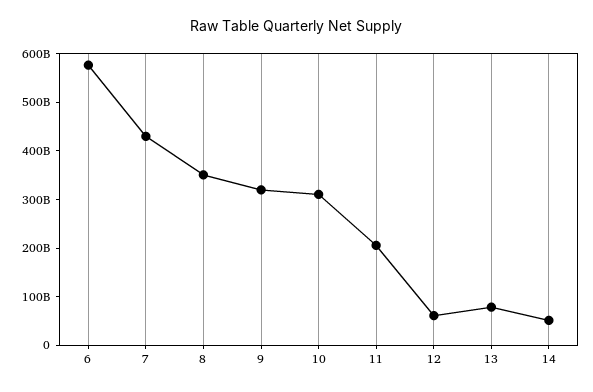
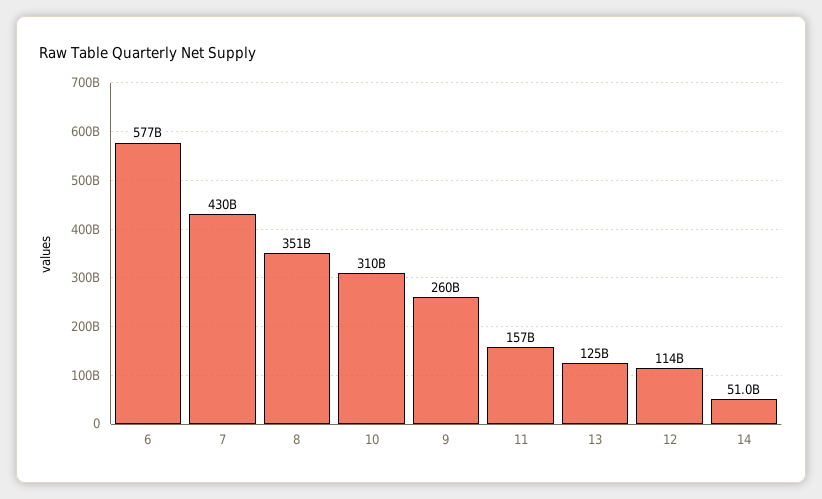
9: 320000000000 -> 260000000000
11: 200000000000 -> 157000000000
12: 60000000000 -> 114000000000
13: 80000000000 -> 125000000000

